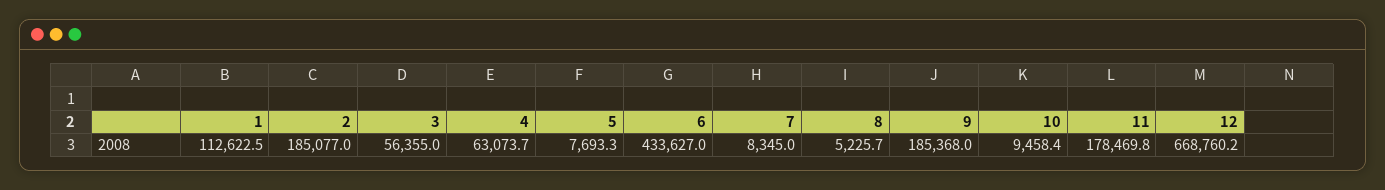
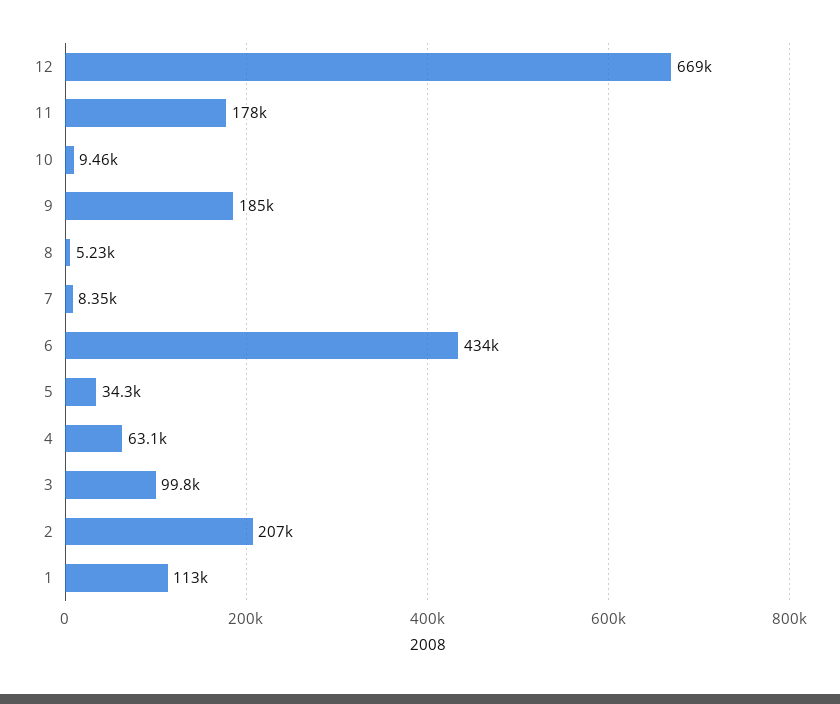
2: 185077 -> 207000
3: 56355 -> 99800
5: 7693.3 -> 34300

